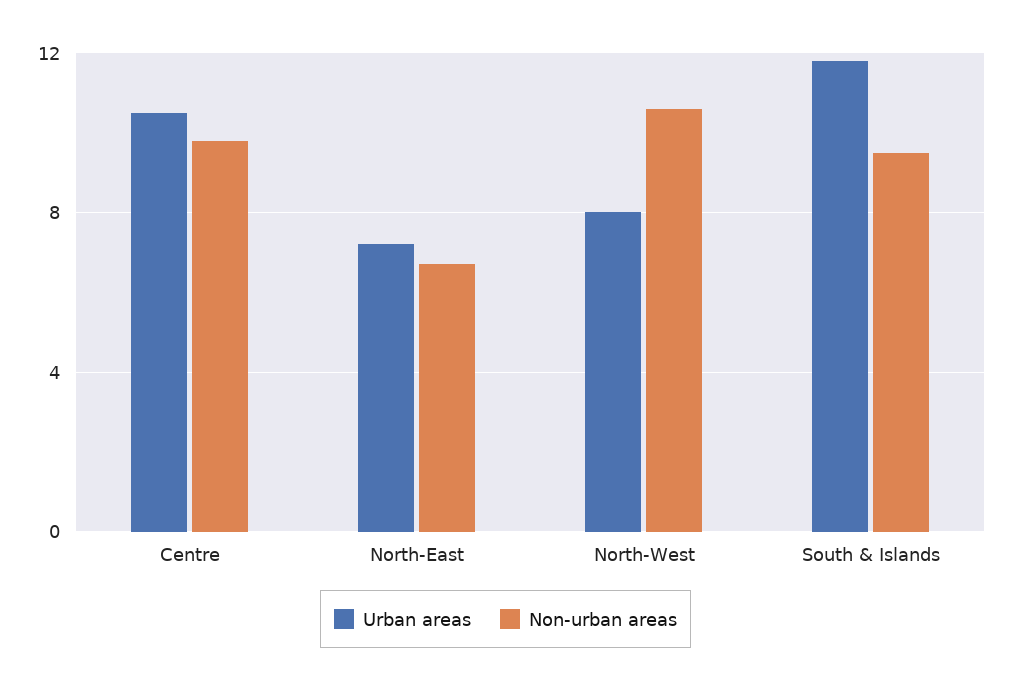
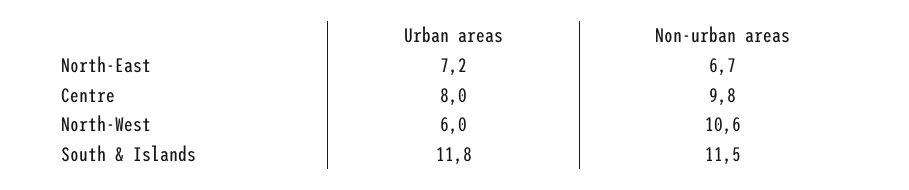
Urban areas, Centre: 10.5 -> 8
Urban areas, North-West: 8 -> 6
Non-urban areas, South & Islands: 9.5 -> 11.5

